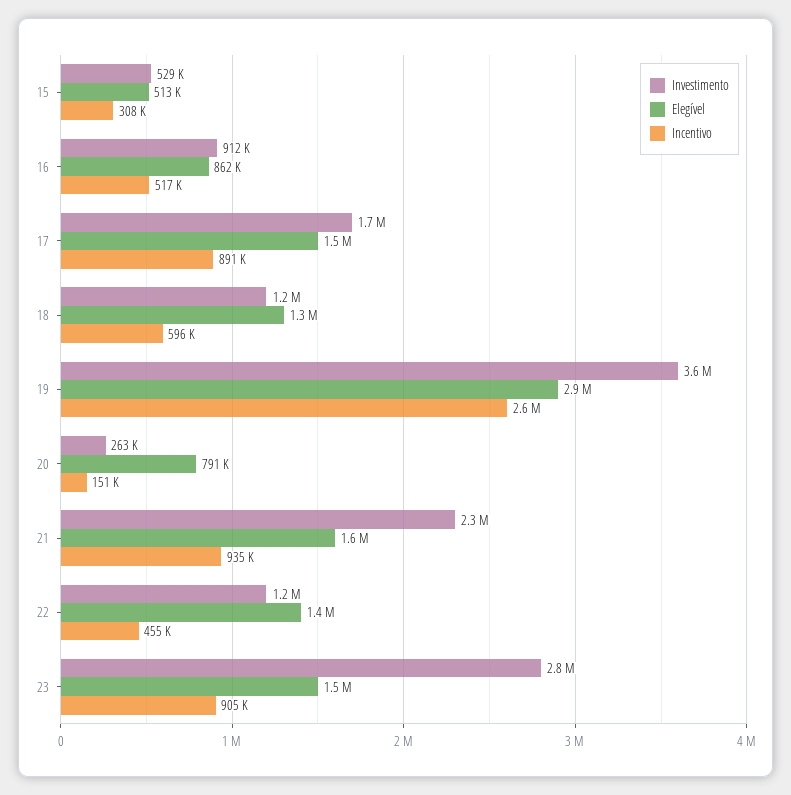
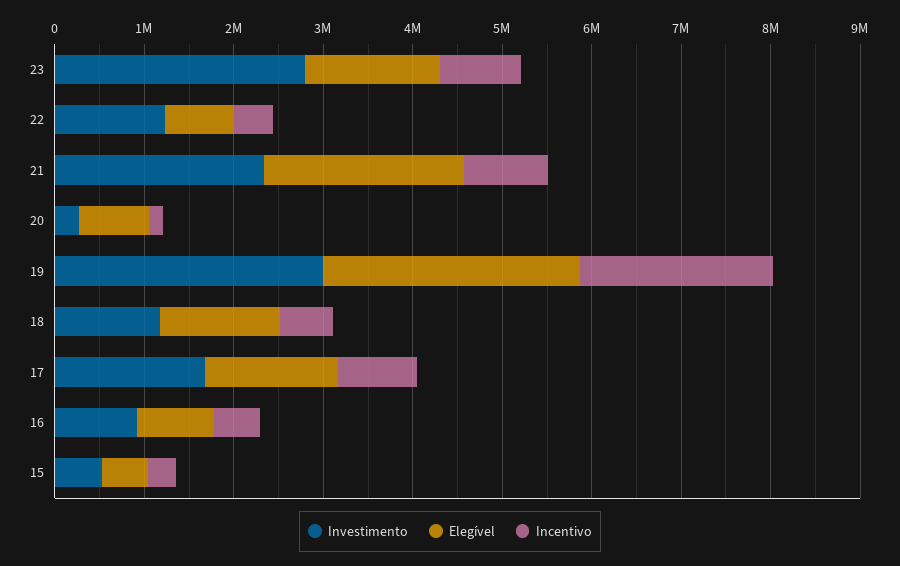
Investimento, 19: 3600000 -> 3000000
Incentivo, 19: 2600000 -> 2200000
Elegível, 21: 1600000 -> 2200000
Elegível, 22: 1400000 -> 800000

